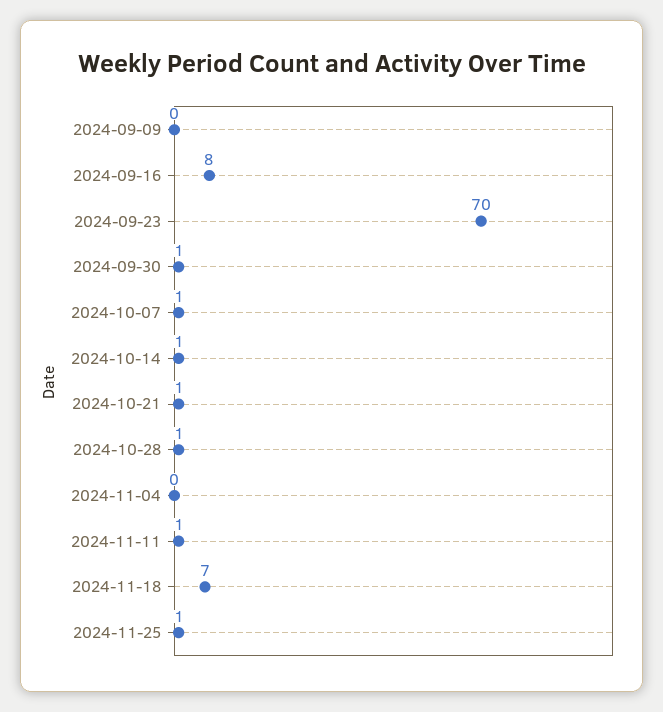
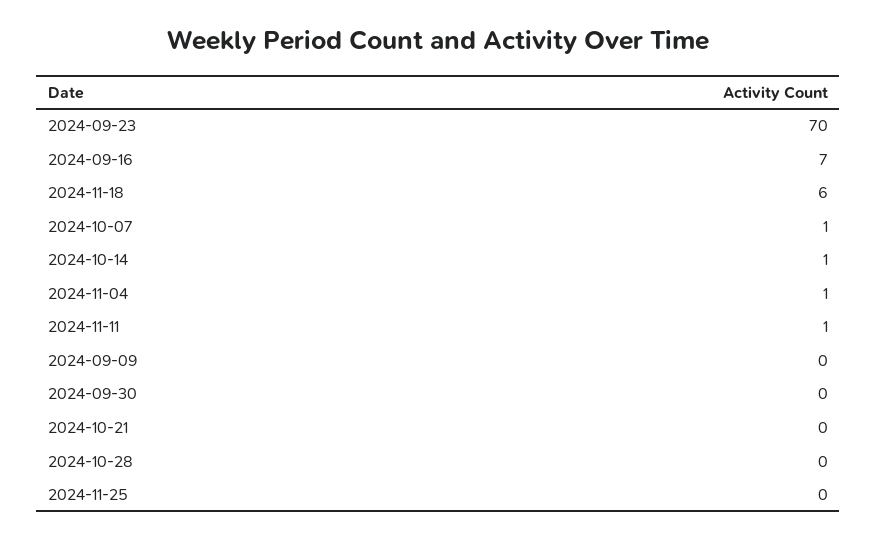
2024-09-16: 8 -> 7
2024-09-30: 1 -> 0
2024-10-21: 1 -> 0
2024-10-28: 1 -> 0
2024-11-04: 0 -> 1
2024-11-18: 7 -> 6
2024-11-25: 1 -> 0

